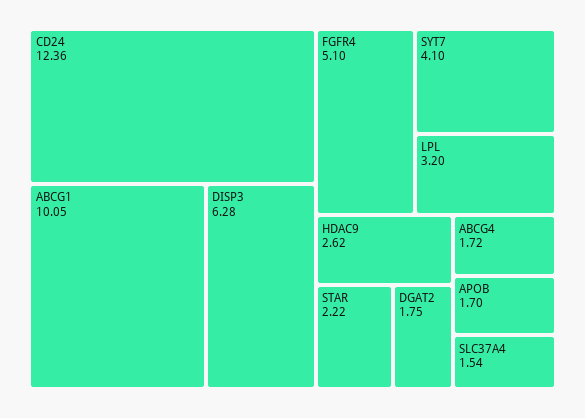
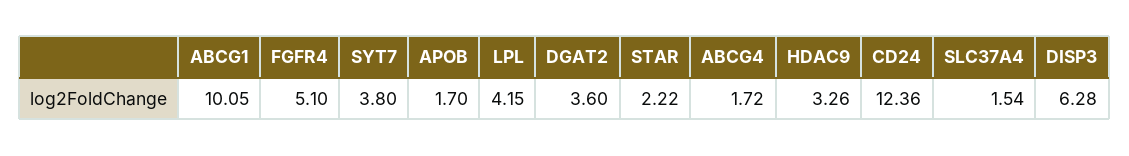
SYT7: 4.1 -> 3.8
LPL: 3.2 -> 4.15
HDAC9: 2.62 -> 3.26
DGAT2: 1.75 -> 3.6

